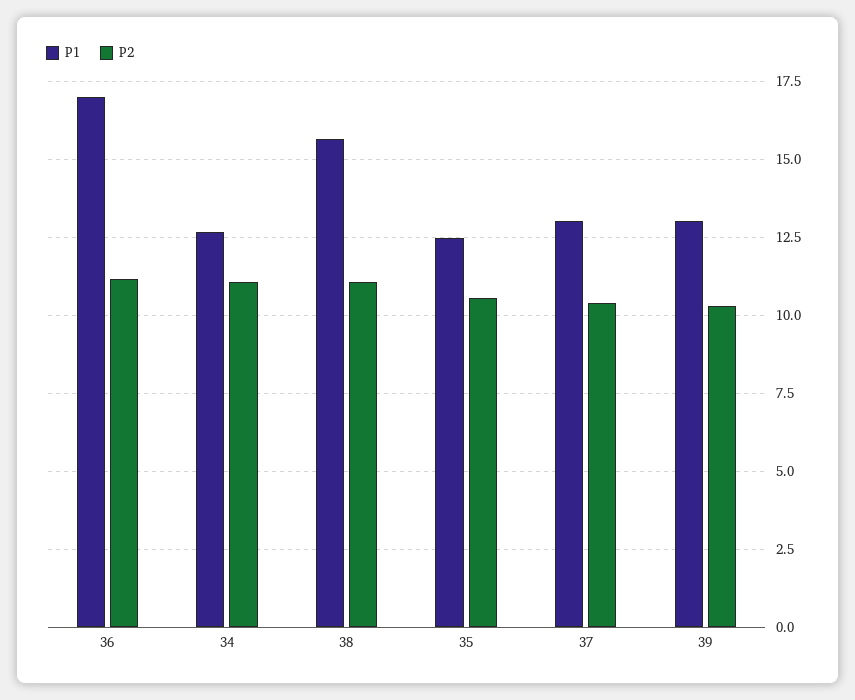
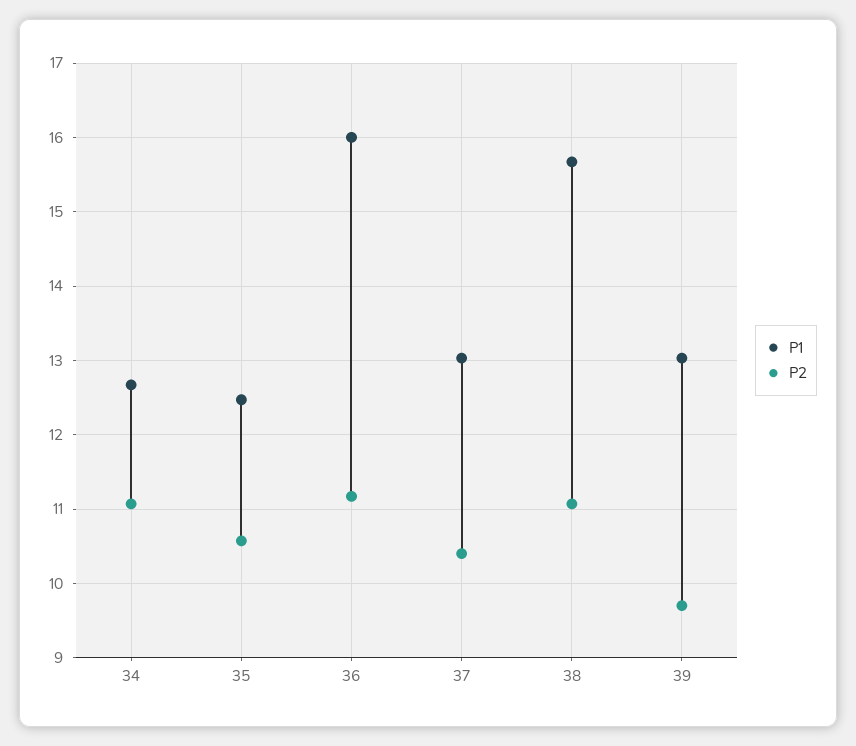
P1, 36: 17 -> 16
P2, 39: 10.25 -> 9.7

